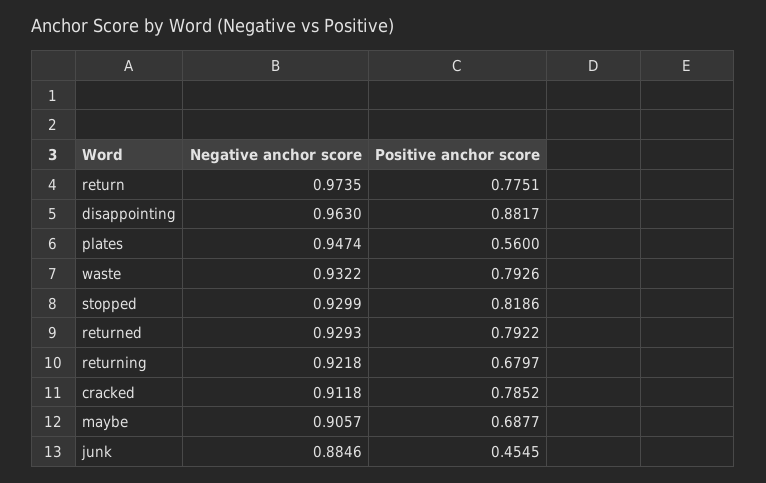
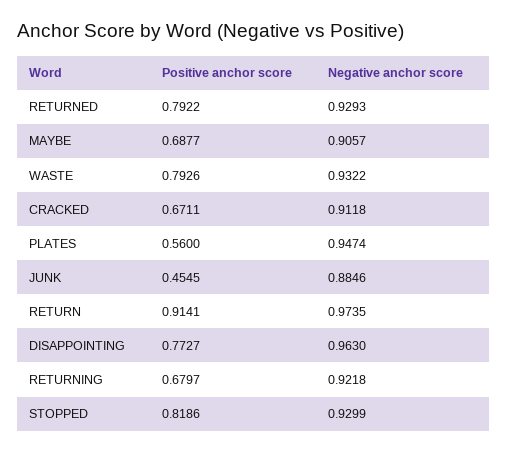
Positive anchor score, return: 0.7751 -> 0.9141
Positive anchor score, disappointing: 0.8817 -> 0.7727
Positive anchor score, cracked: 0.7852 -> 0.6711

